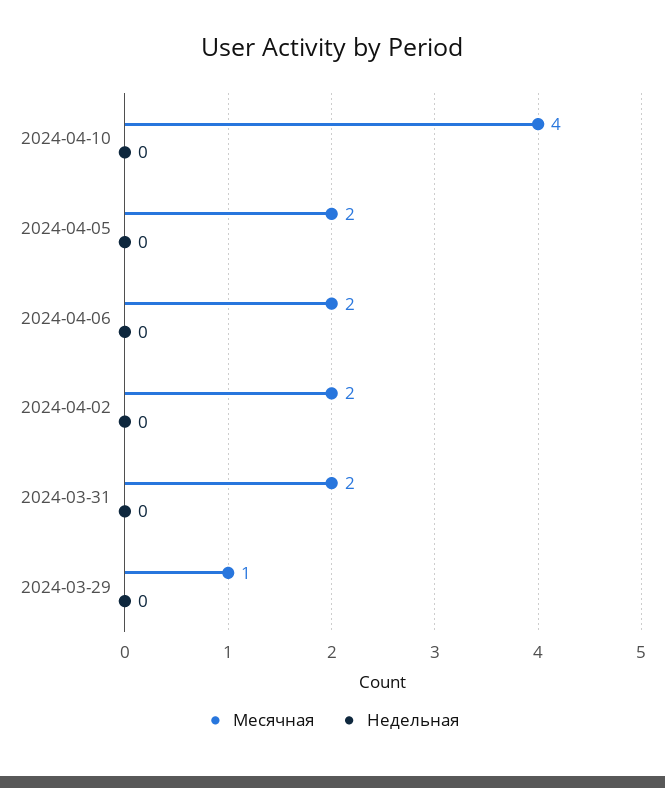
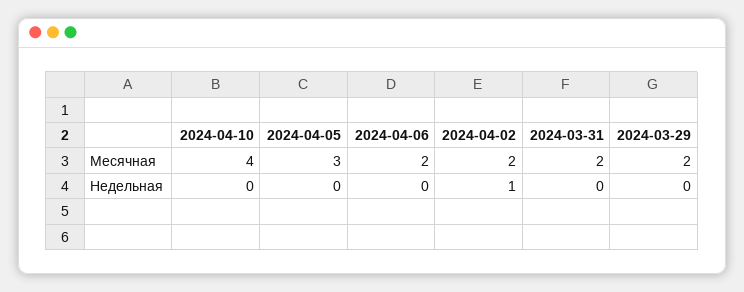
Месячная, 2024-04-05: 2 -> 3
Недельная, 2024-04-02: 0 -> 1
Месячная, 2024-03-29: 1 -> 2

